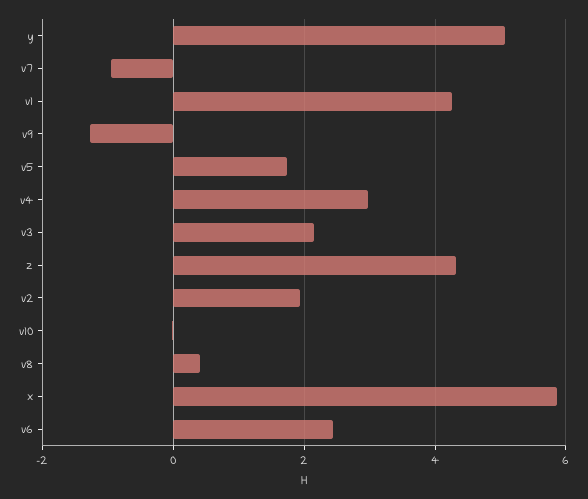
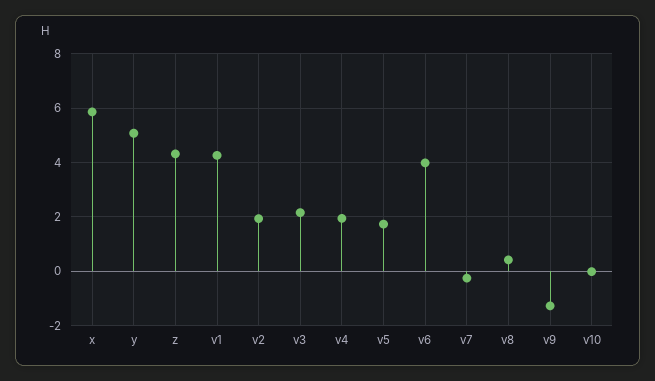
v7: -1 -> -0.25
v4: 3 -> 2
v6: 2.4 -> 4

